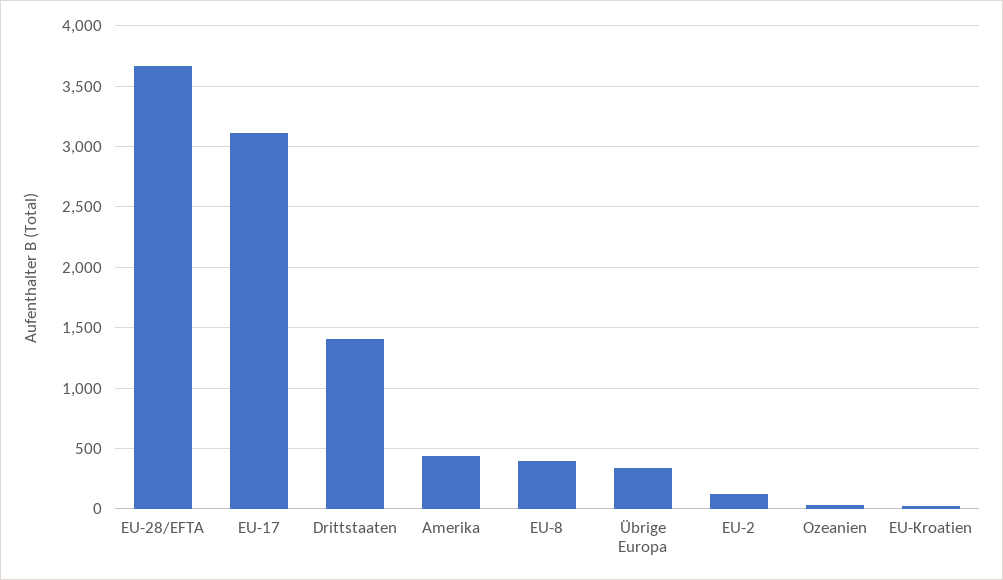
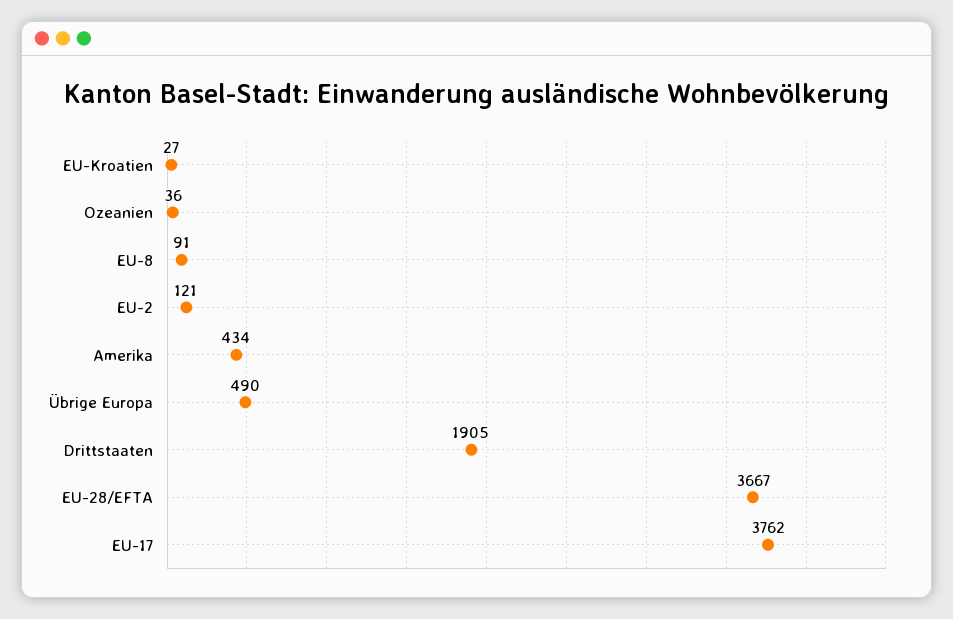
EU-17: 3100 -> 3762
Drittstaaten: 1400 -> 1905
EU-8: 400 -> 91
Übrige Europa: 350 -> 490

